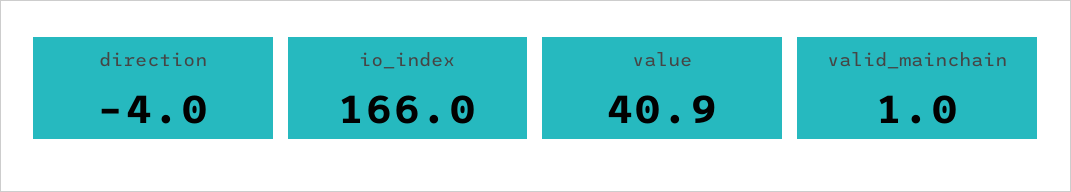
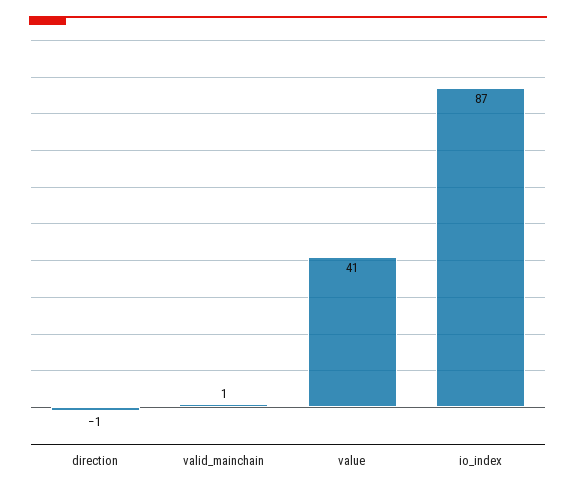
direction: -4 -> -1
io_index: 166 -> 87

